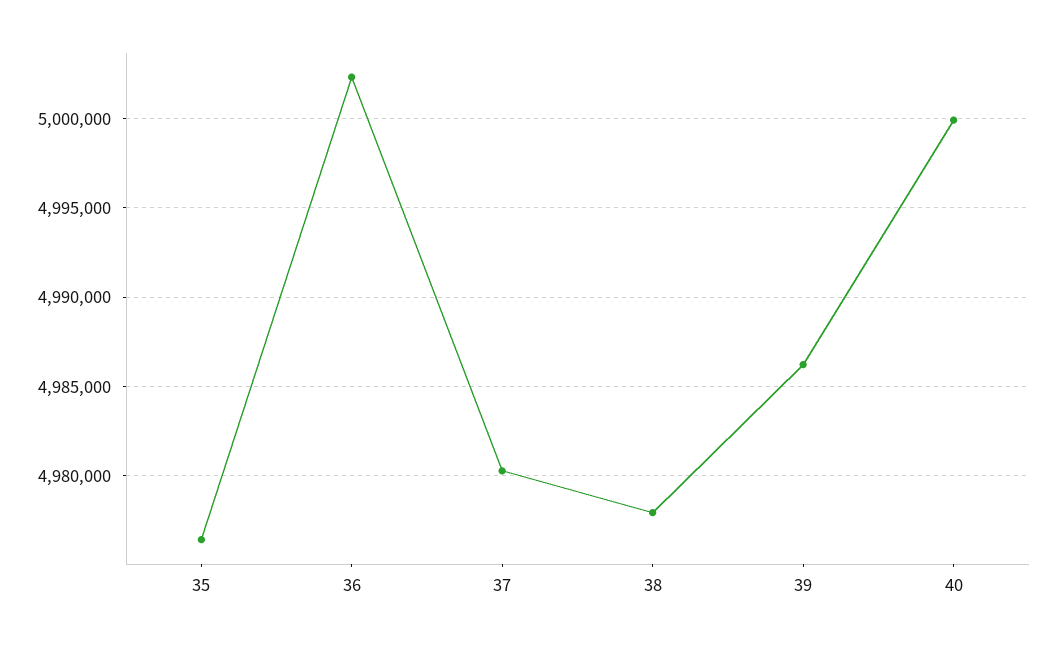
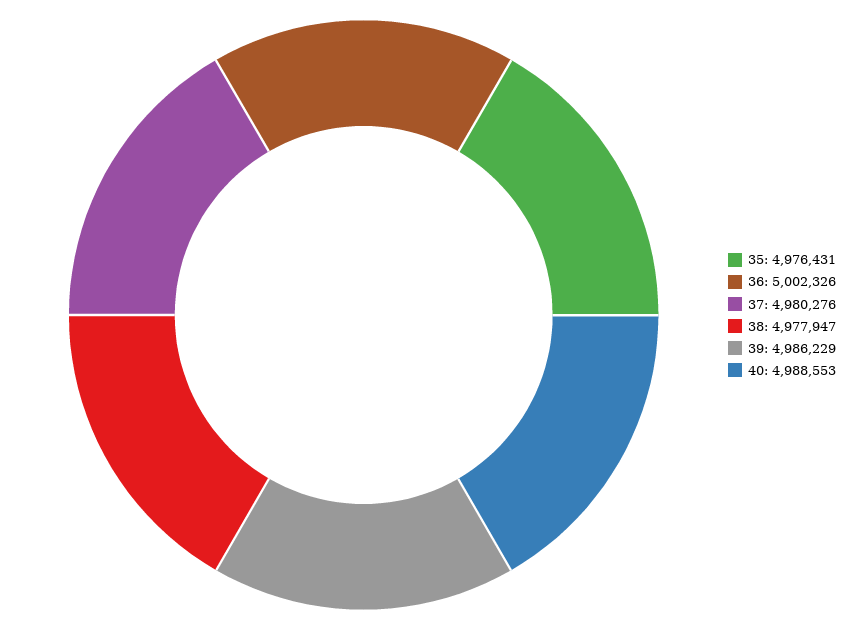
40: 5000000 -> 4988553

